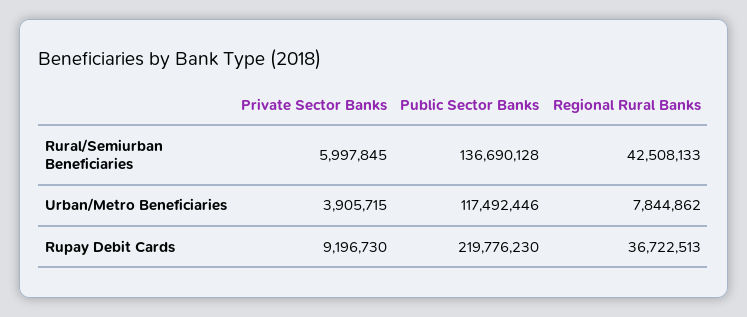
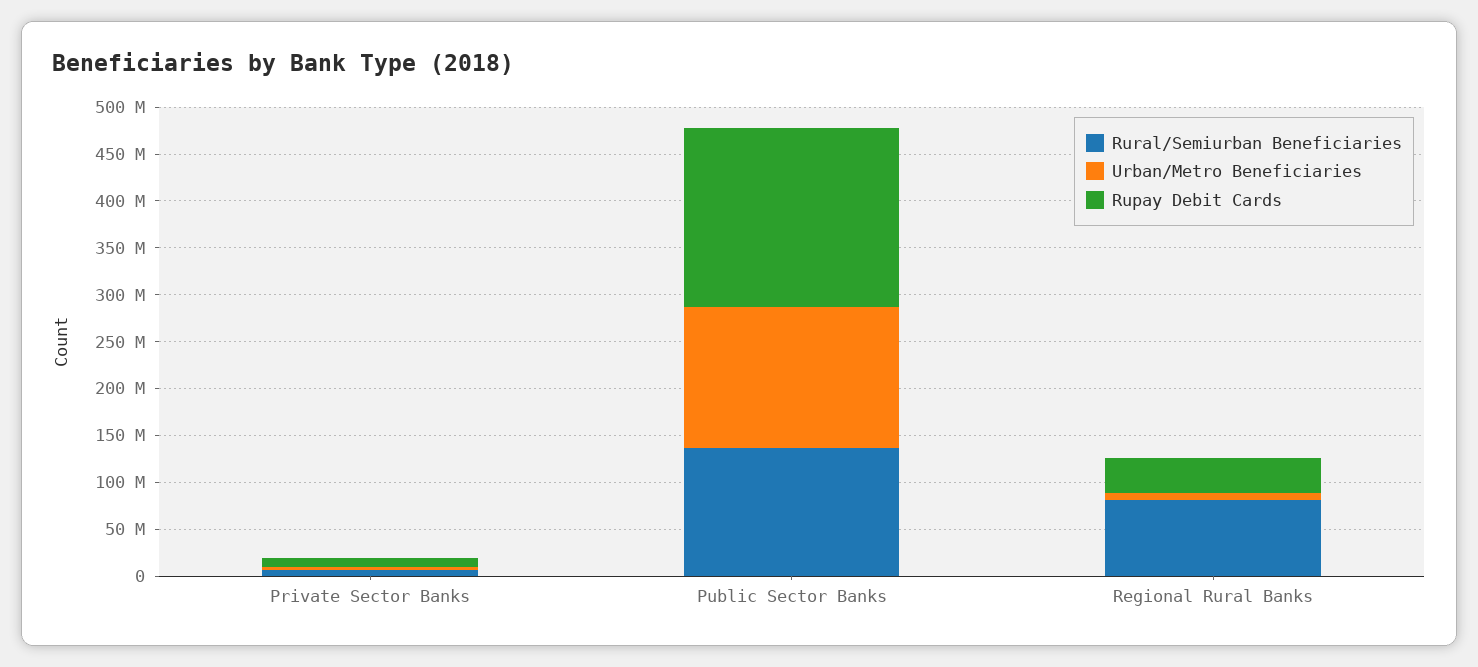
Rural/Semiurban Beneficiaries, Regional Rural Banks: 42508133 -> 80000000
Urban/Metro Beneficiaries, Public Sector Banks: 117492446 -> 150000000
Rupay Debit Cards, Public Sector Banks: 219776230 -> 190000000

